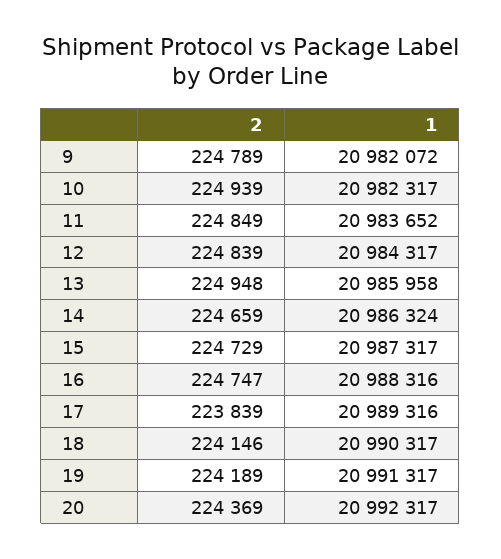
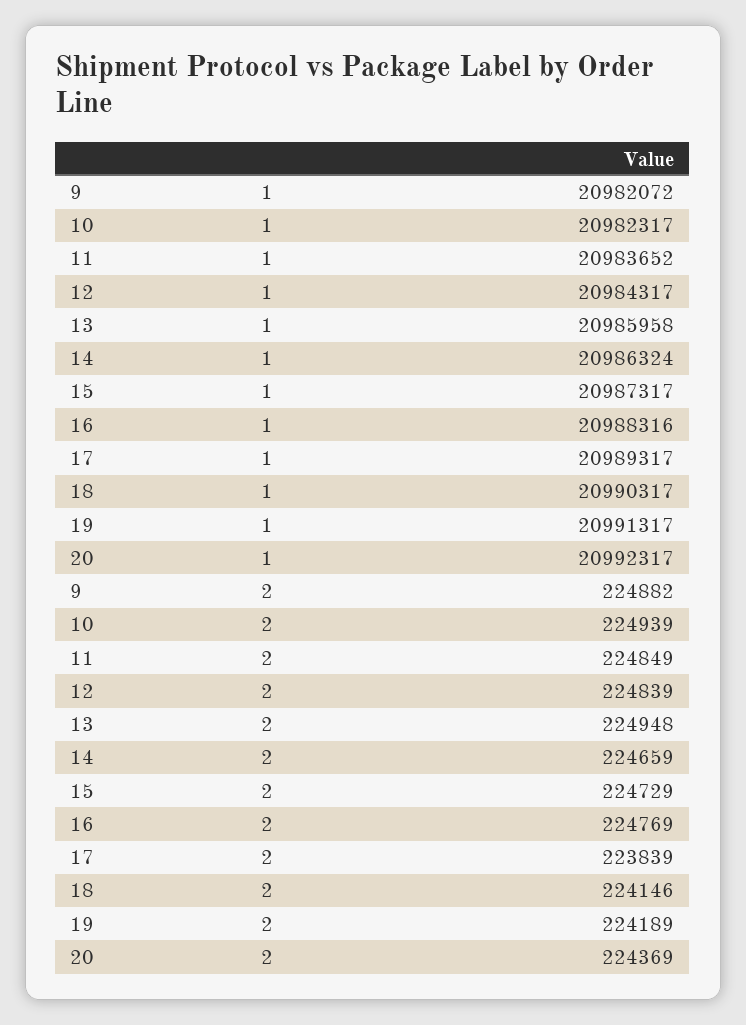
2, 9: 224789 -> 224882
2, 16: 224747 -> 224769
1, 17: 20989316 -> 20989317

